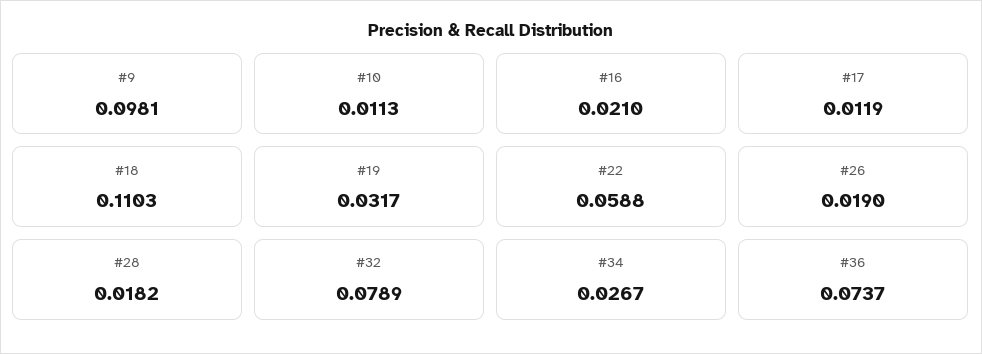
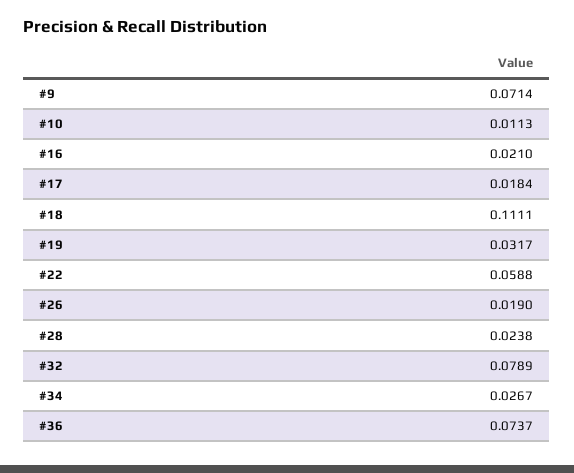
#9: 0.0981 -> 0.0714
#17: 0.0119 -> 0.0184
#18: 0.1103 -> 0.1111
#28: 0.0182 -> 0.0238

